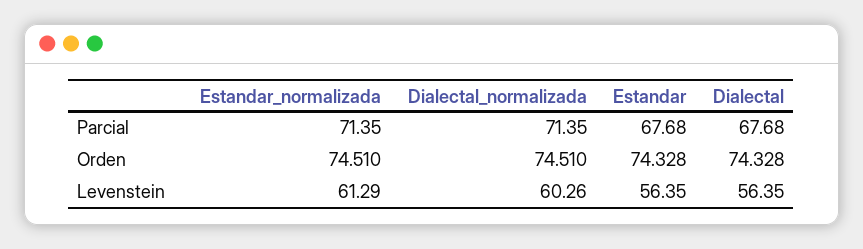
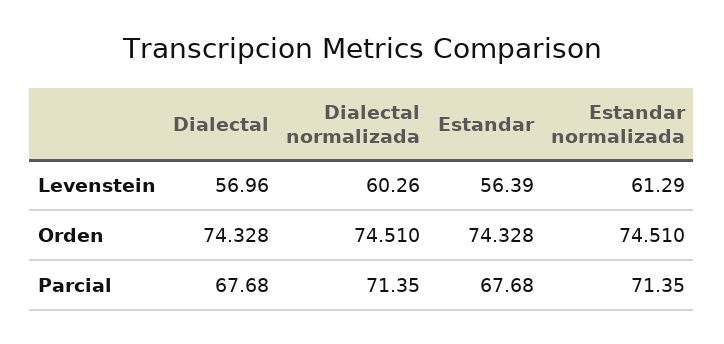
Estandar, Levenstein: 56.35 -> 56.39
Dialectal, Levenstein: 56.35 -> 56.96

